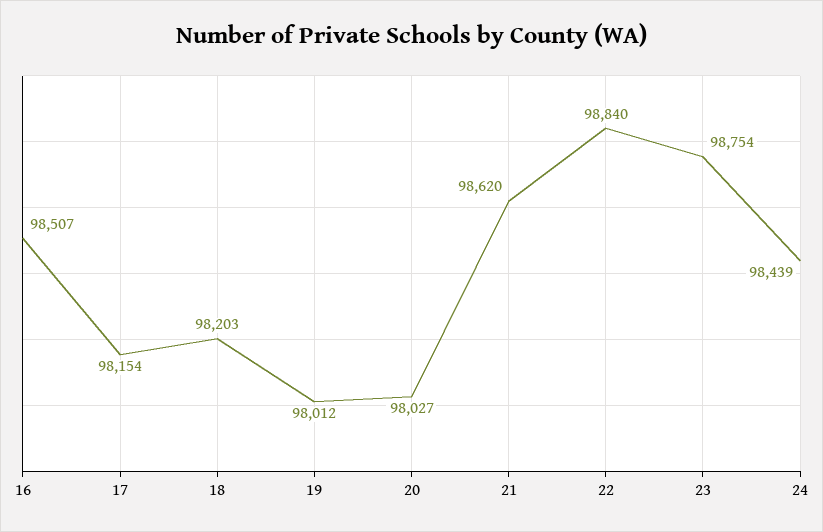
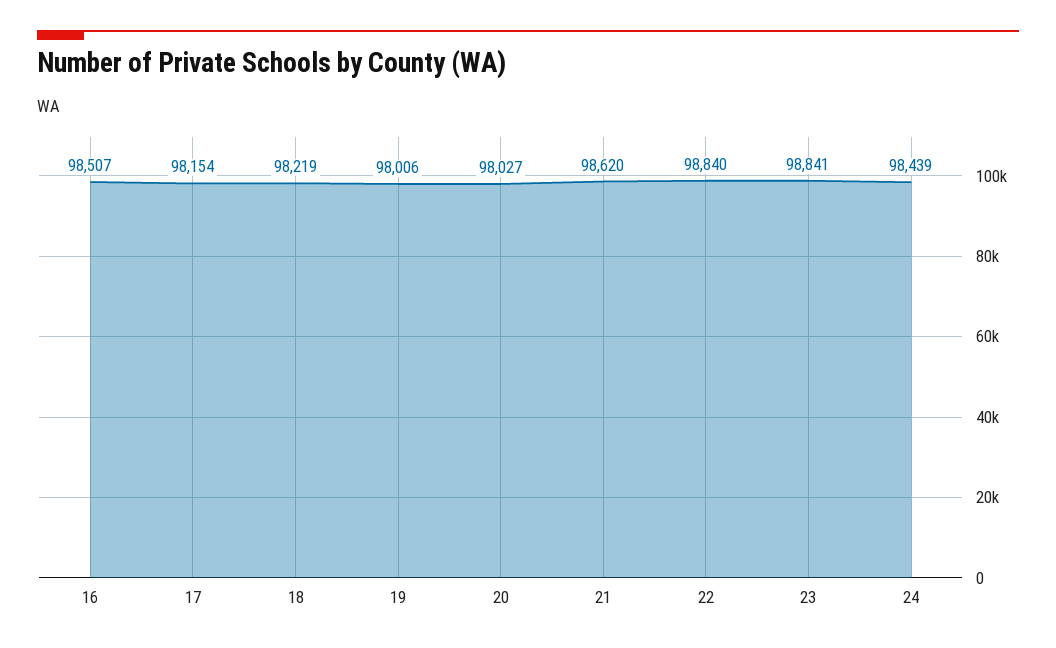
18: 98203 -> 98219
19: 98012 -> 98006
23: 98754 -> 98841

